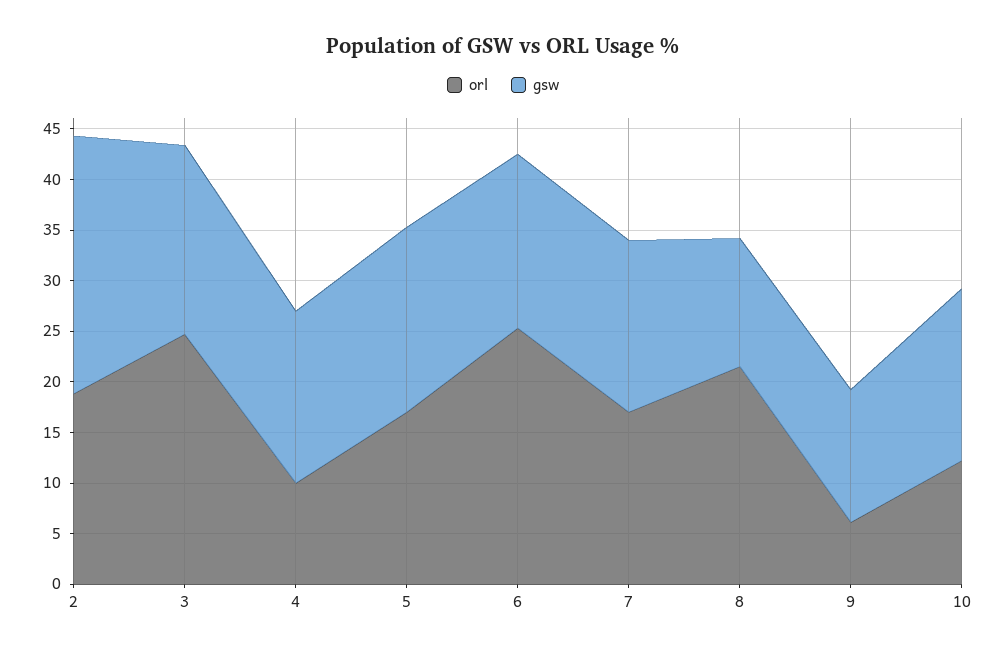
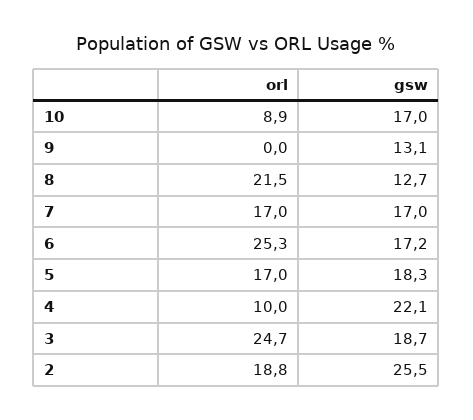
gsw, 4: 17 -> 22.1
orl, 9: 6 -> 0
orl, 10: 12 -> 8.9

